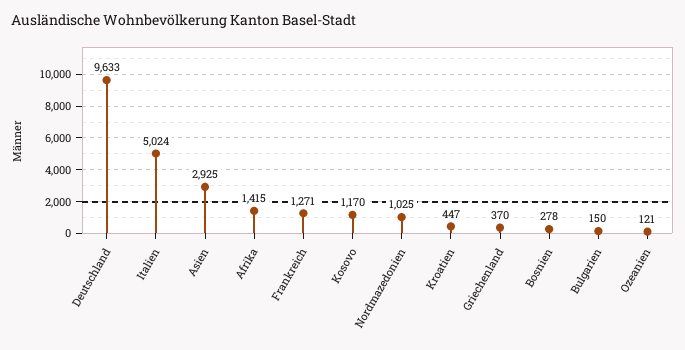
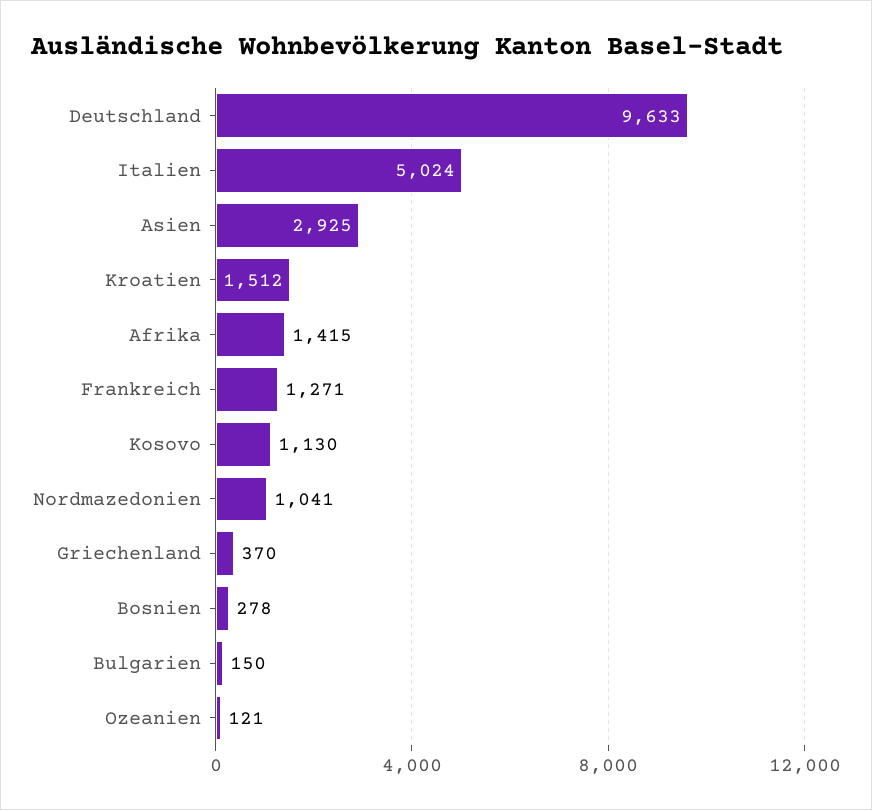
Kosovo: 1170 -> 1130
Nordmazedonien: 1025 -> 1041
Kroatien: 447 -> 1512

